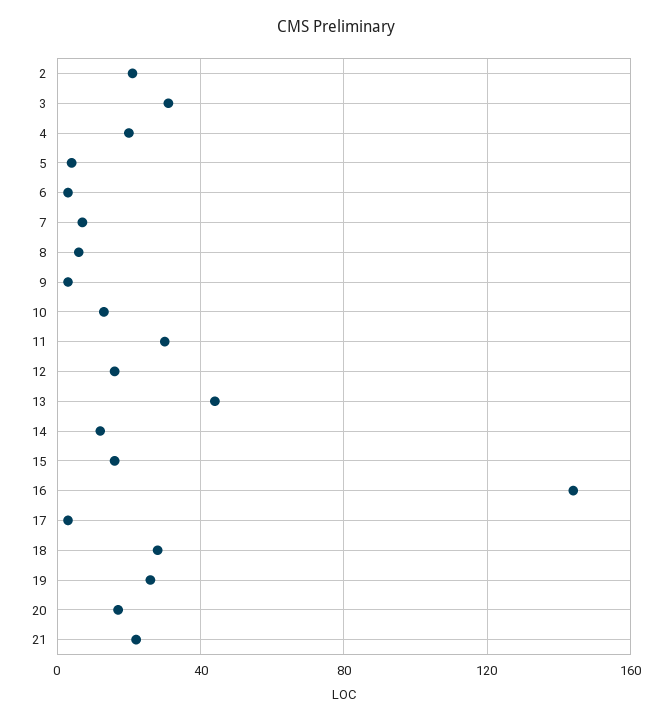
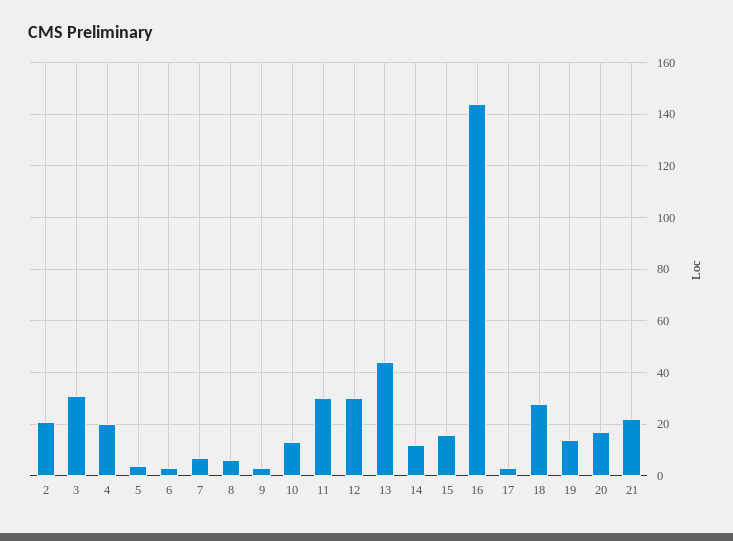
12: 15 -> 30
19: 25 -> 15

